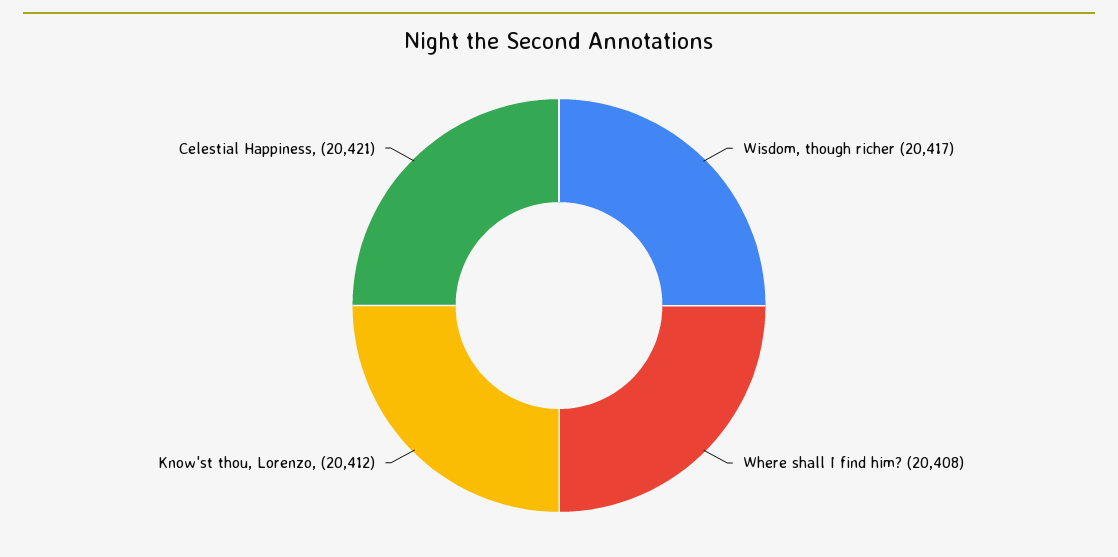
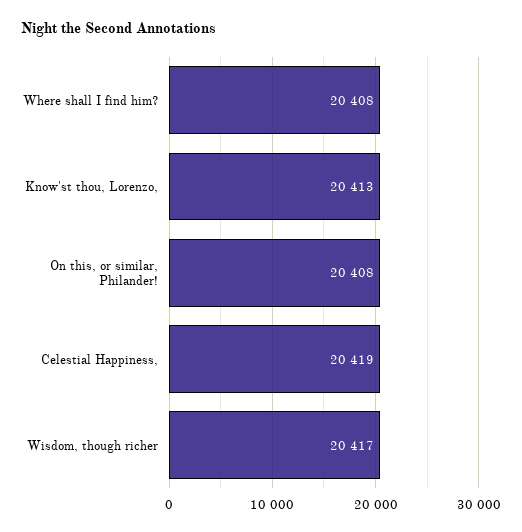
Know'st thou, Lorenzo,: 20412 -> 20413
Celestial Happiness,: 20421 -> 20419
On this, or similar, Philander!: none -> 20408

